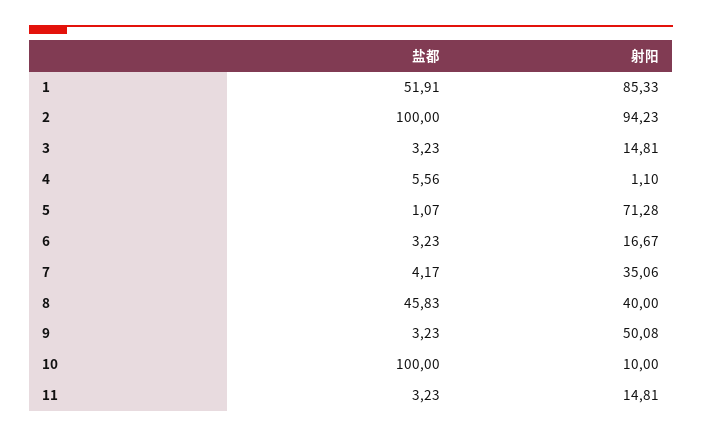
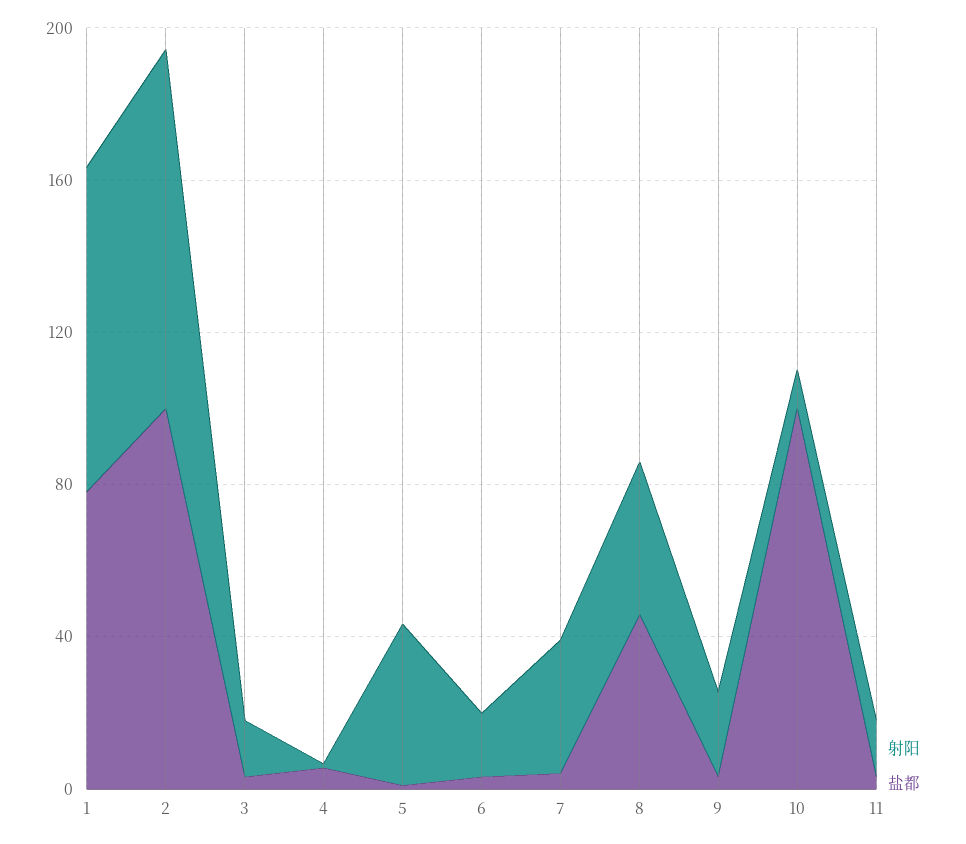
盐都, 1: 51.91 -> 80
射阳, 5: 71.28 -> 40
射阳, 9: 50.08 -> 20

